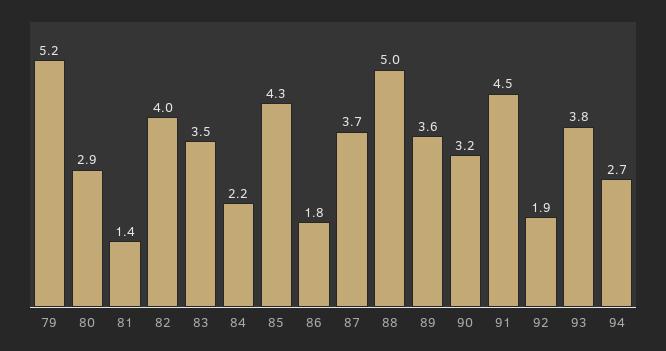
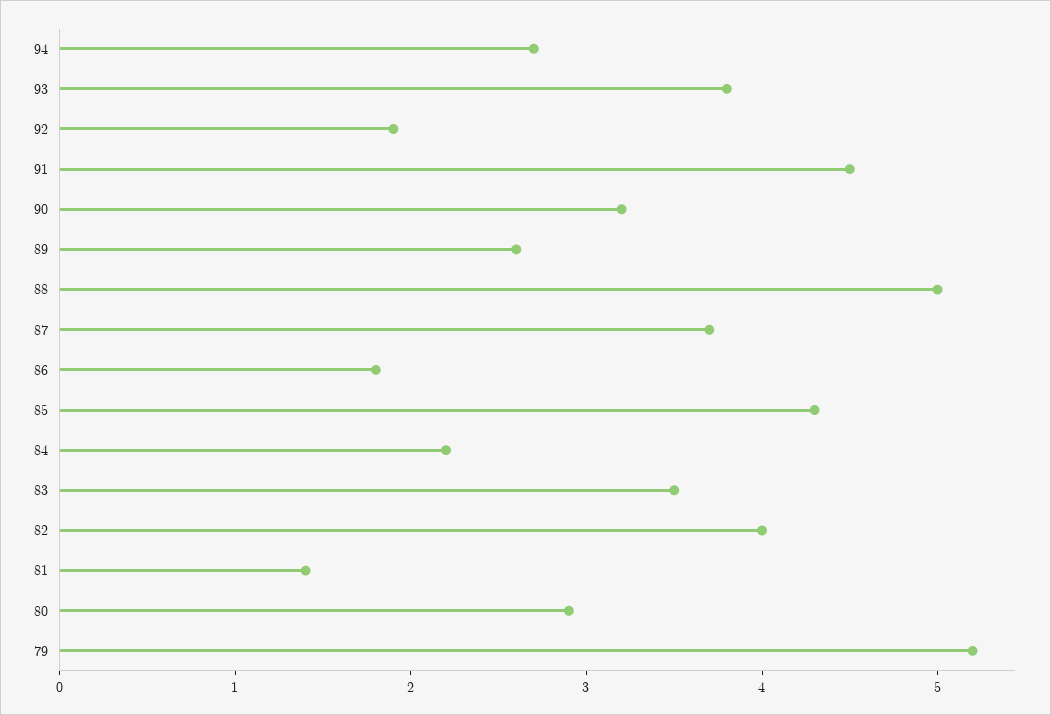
89: 3.6 -> 2.6

